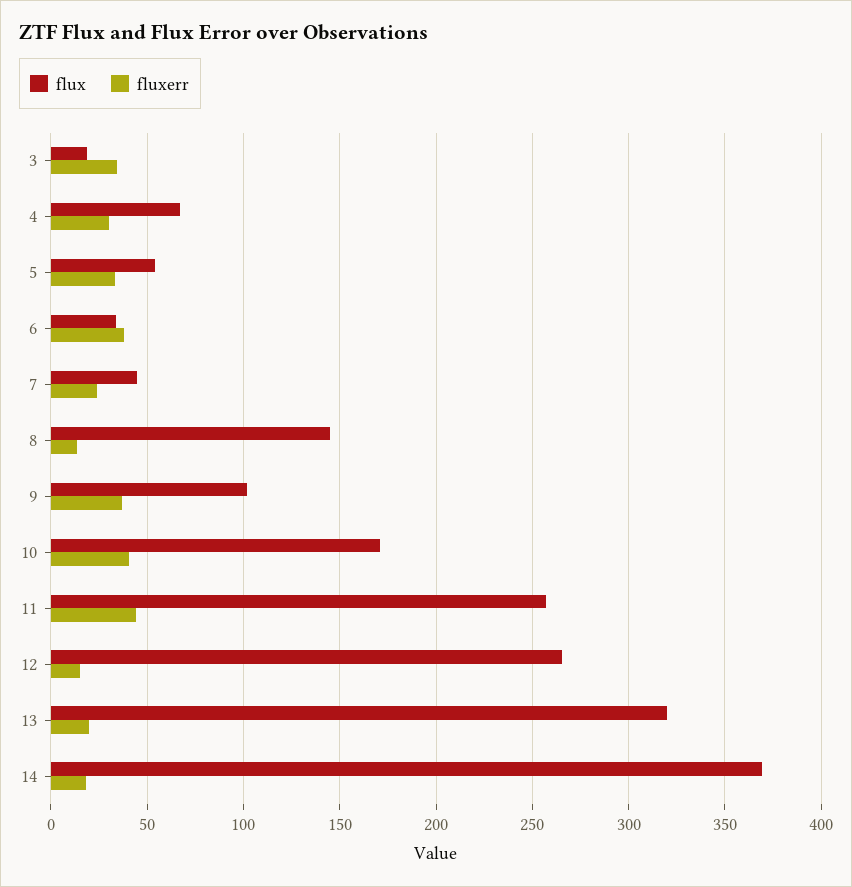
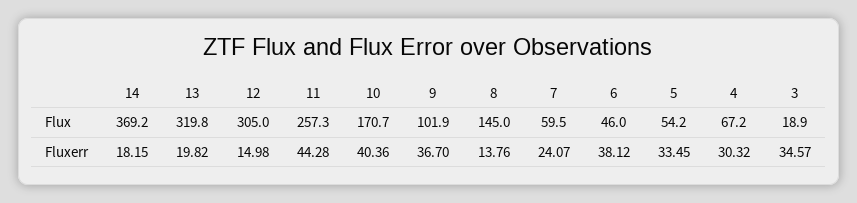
flux, 6: 35 -> 46
flux, 7: 45 -> 59.5
flux, 12: 265 -> 305

